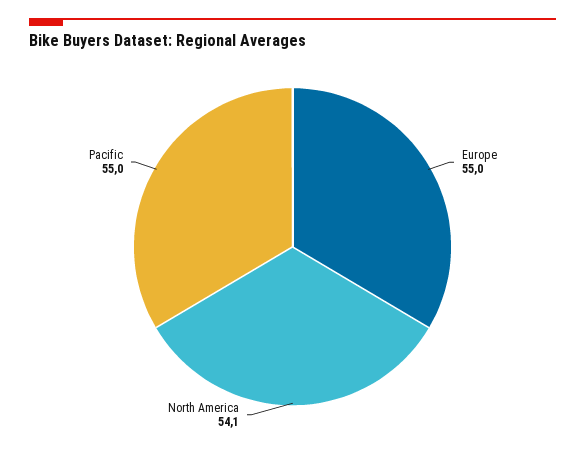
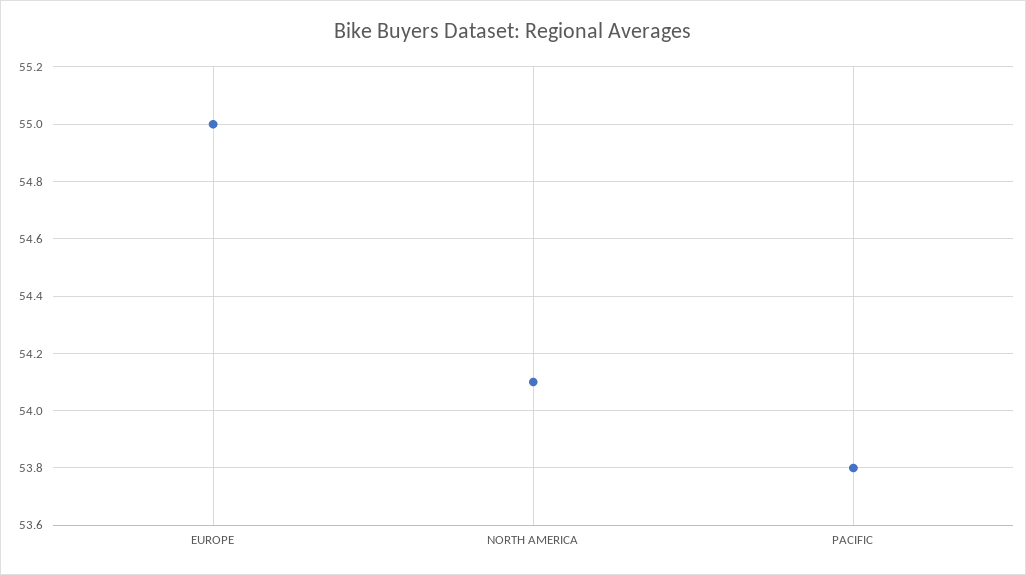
Pacific: 55 -> 53.8

